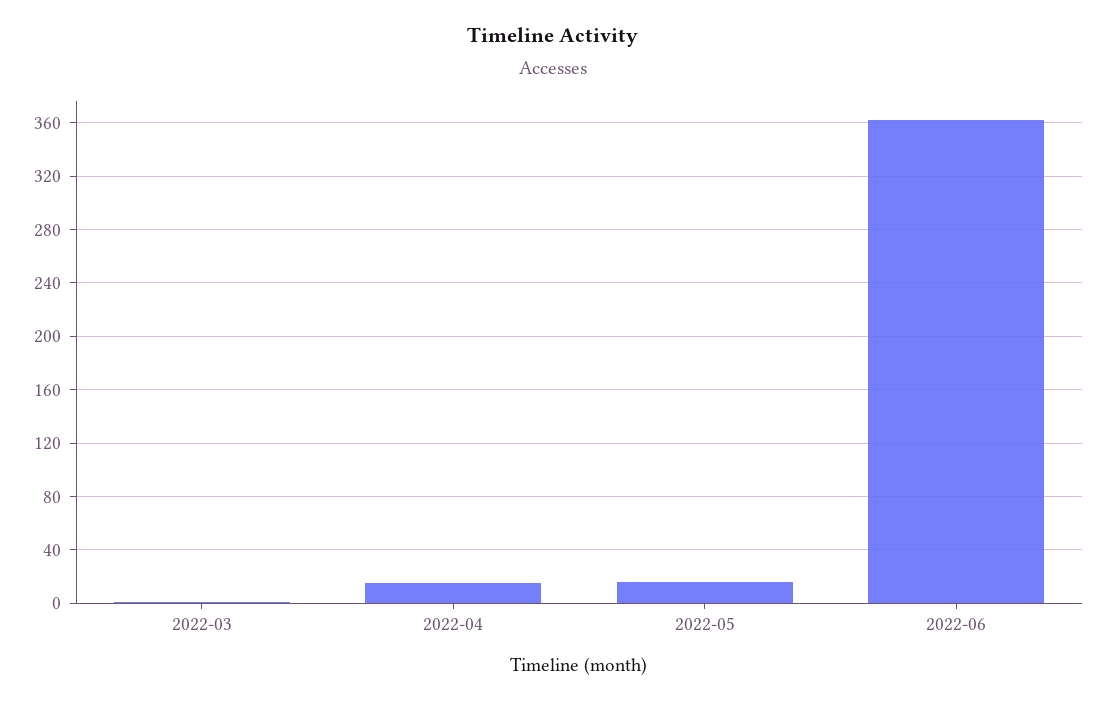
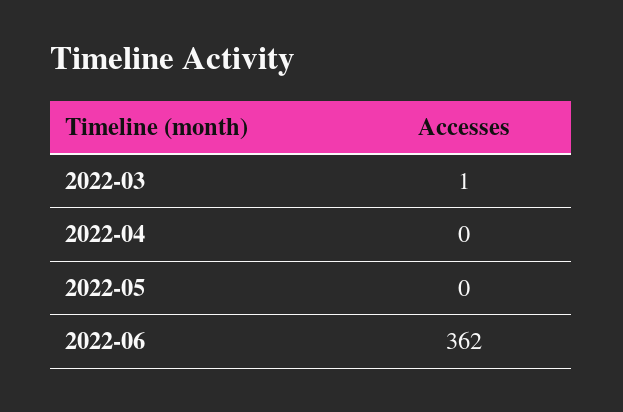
2022-04: 15 -> 0
2022-05: 15 -> 0

